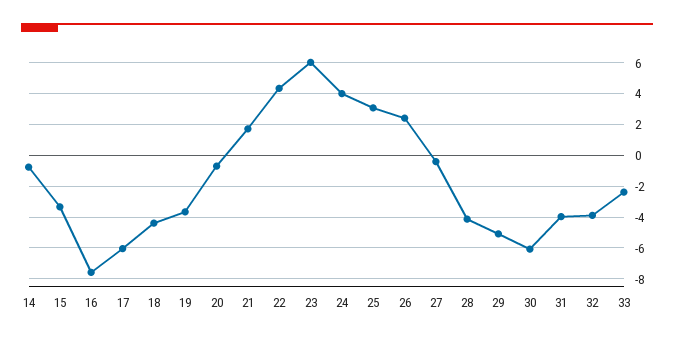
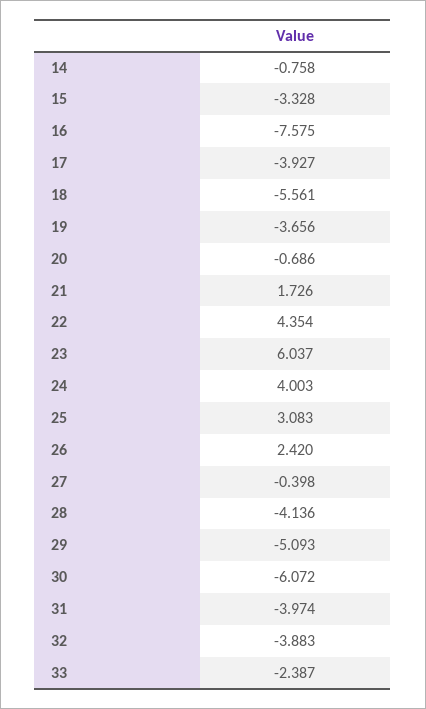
17: -6 -> -3.927
18: -4.5 -> -5.561

